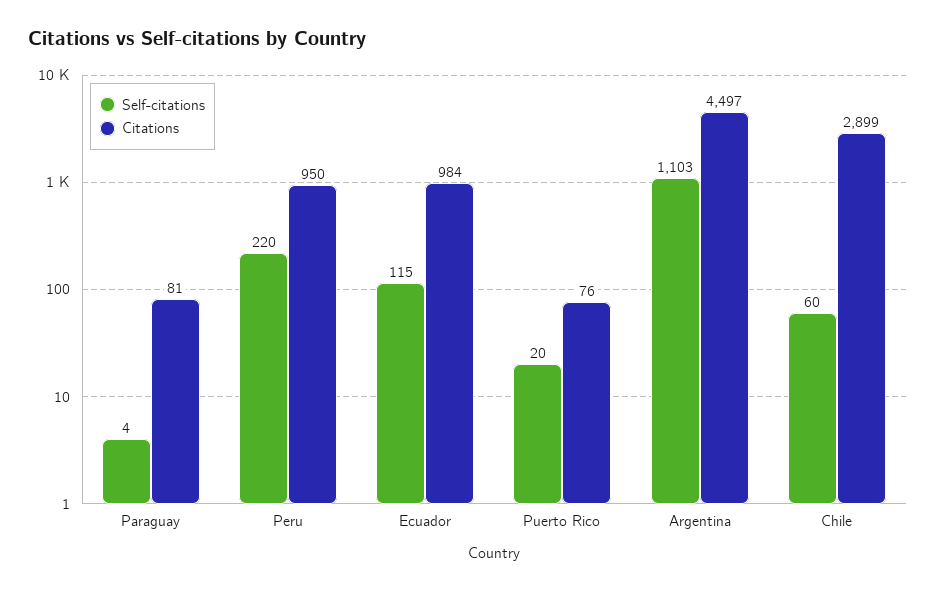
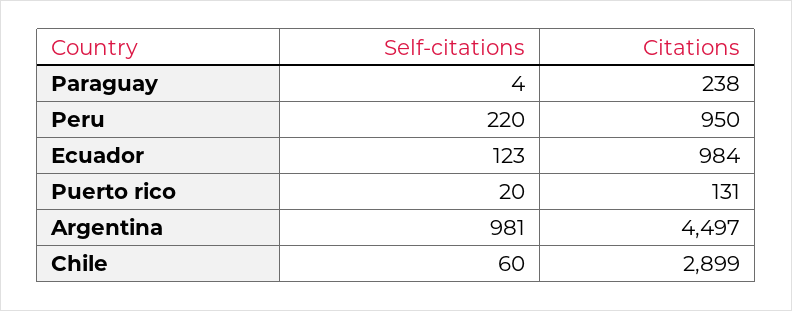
Citations, Paraguay: 81 -> 238
Self-citations, Ecuador: 115 -> 123
Citations, Puerto Rico: 76 -> 131
Self-citations, Argentina: 1103 -> 981

